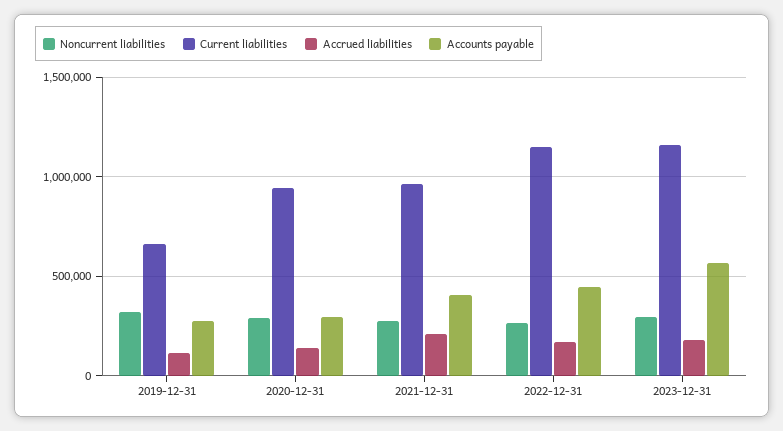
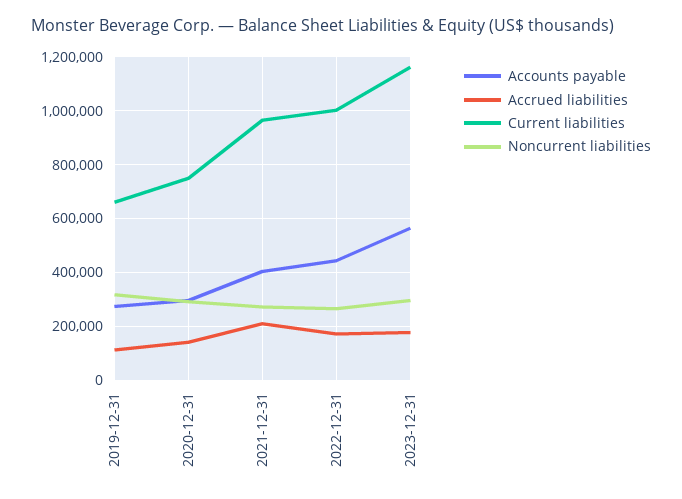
Current liabilities, 2020-12-31: 950000 -> 750000
Current liabilities, 2022-12-31: 1150000 -> 1000000

